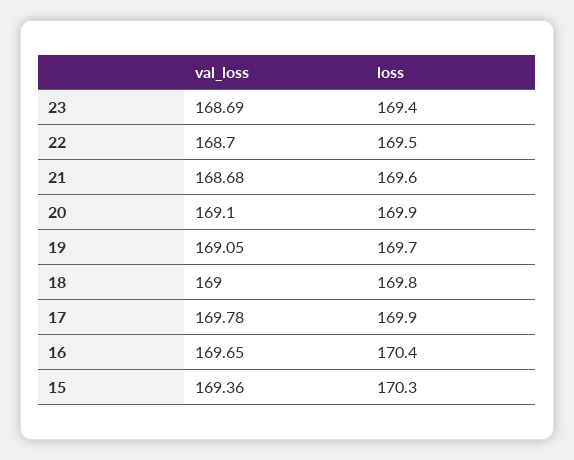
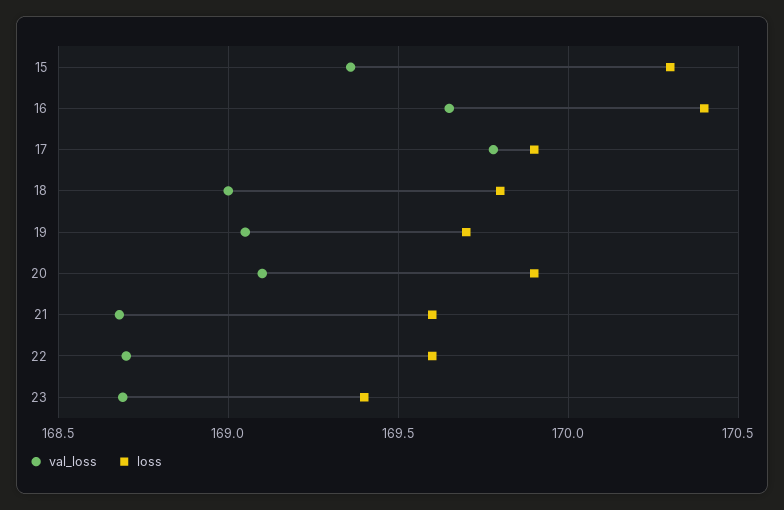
loss, 22: 169.5 -> 169.6

